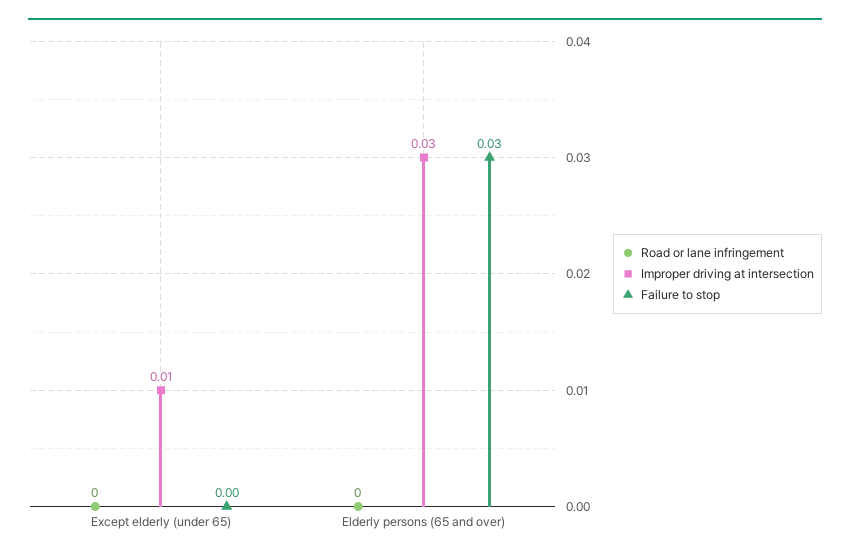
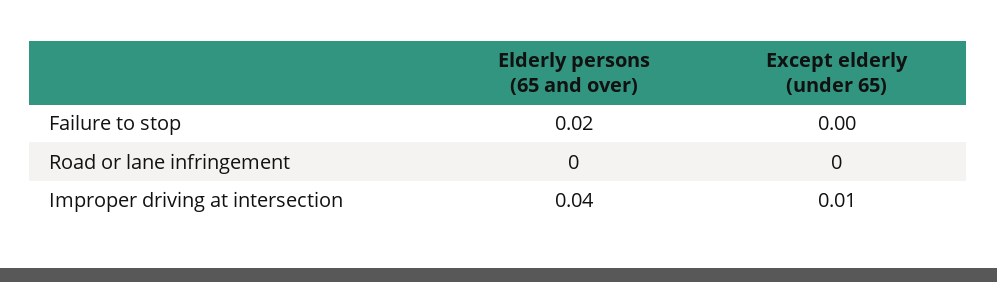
Improper driving at intersection, Elderly persons (65 and over): 0.03 -> 0.04
Failure to stop, Elderly persons (65 and over): 0.03 -> 0.02

